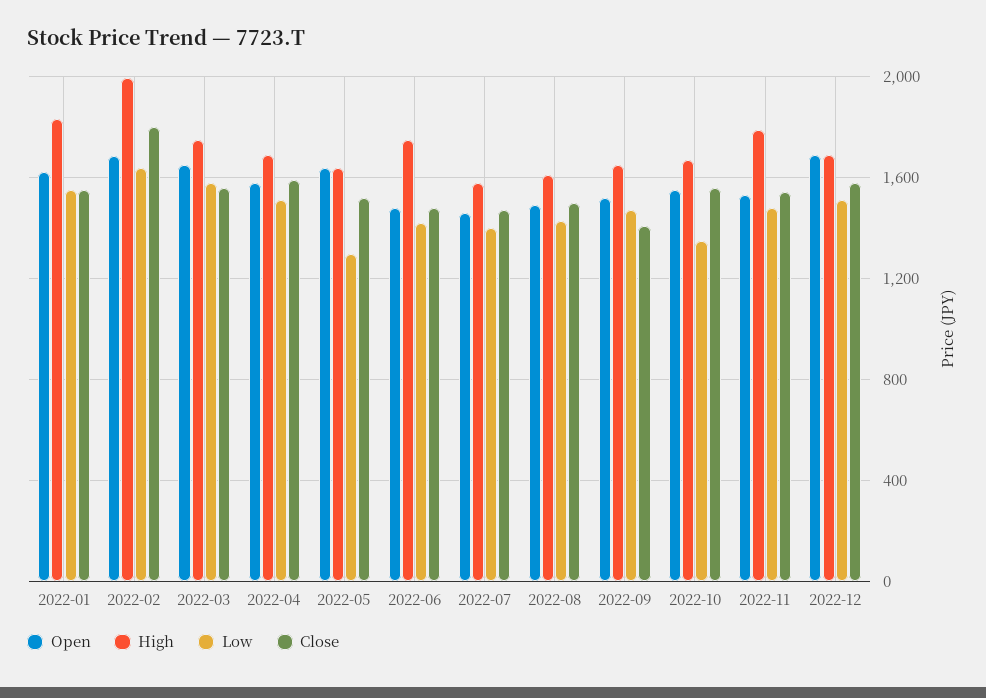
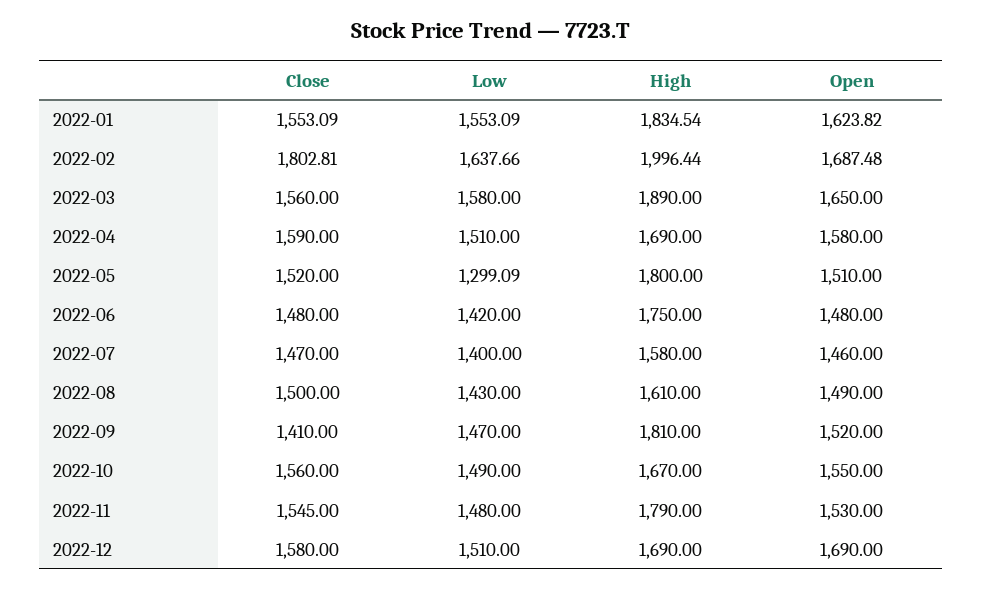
High, 2022-03: 1750 -> 1890
Open, 2022-05: 1650 -> 1510
High, 2022-05: 1650 -> 1800
High, 2022-09: 1650 -> 1810
Low, 2022-10: 1350 -> 1490

